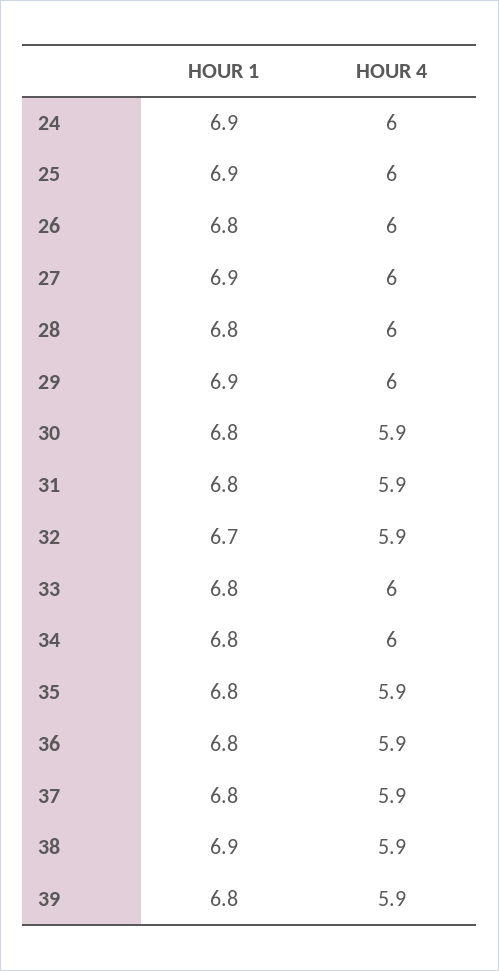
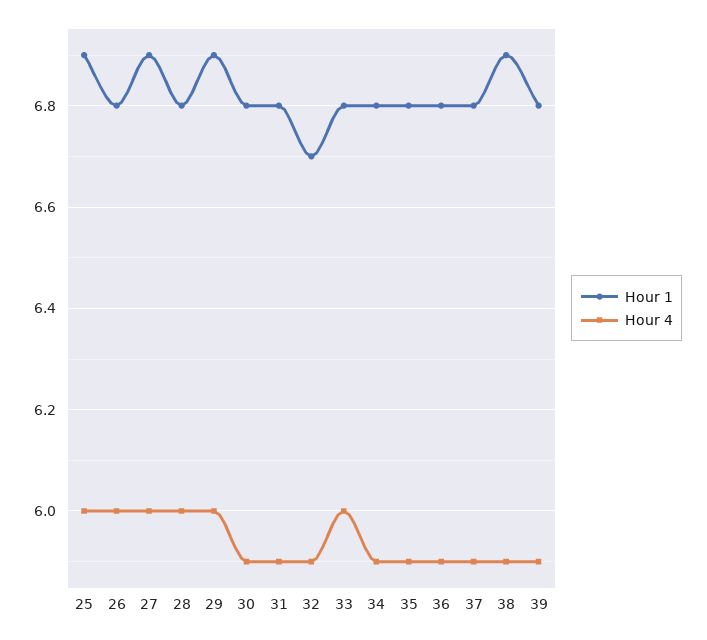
HOUR 1, 24: 6.9 -> none
HOUR 4, 24: 6 -> none
HOUR 4, 34: 6 -> 5.9

